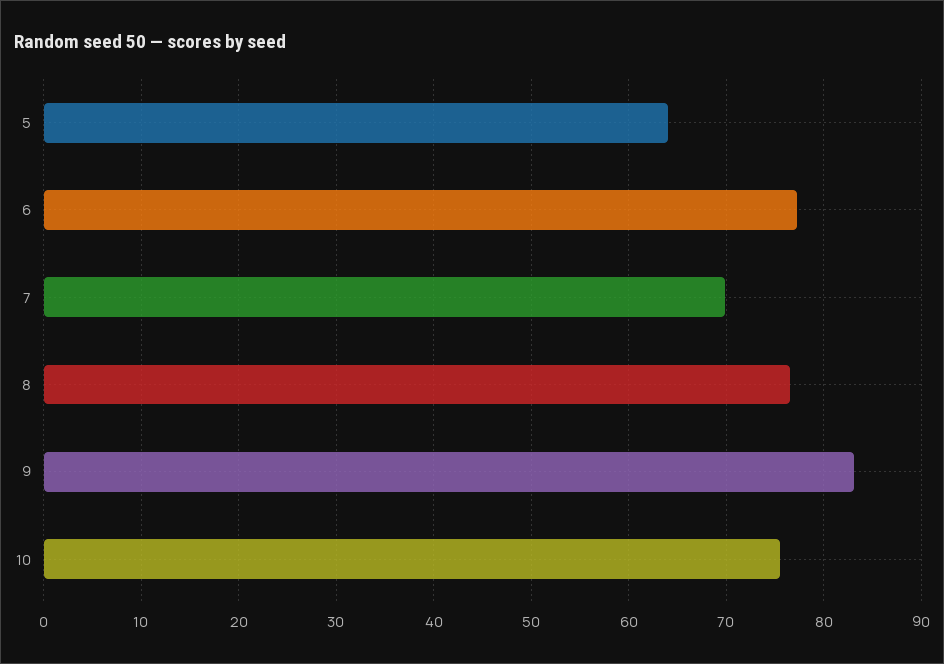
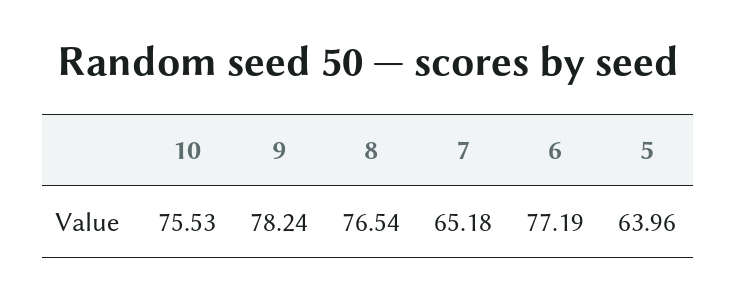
7: 70 -> 65.18
9: 83 -> 78.24

